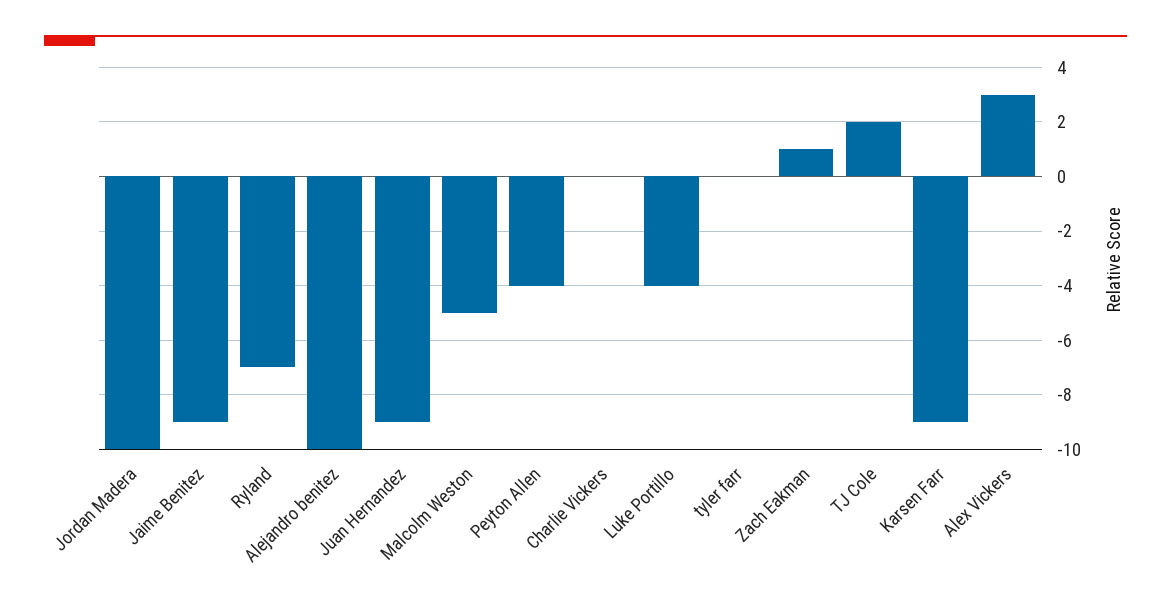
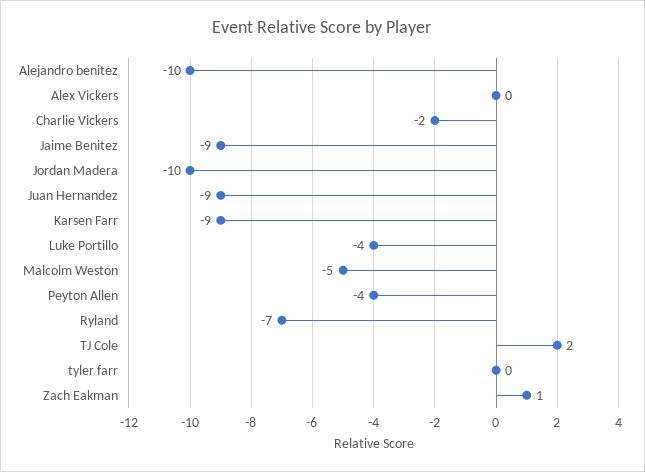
Charlie Vickers: 0 -> -2
Alex Vickers: 3 -> 0

